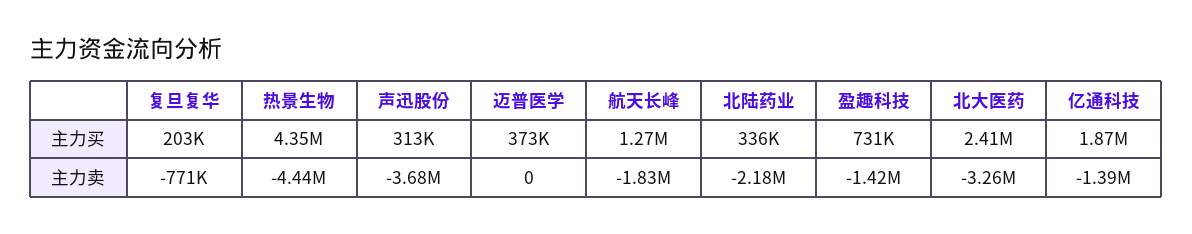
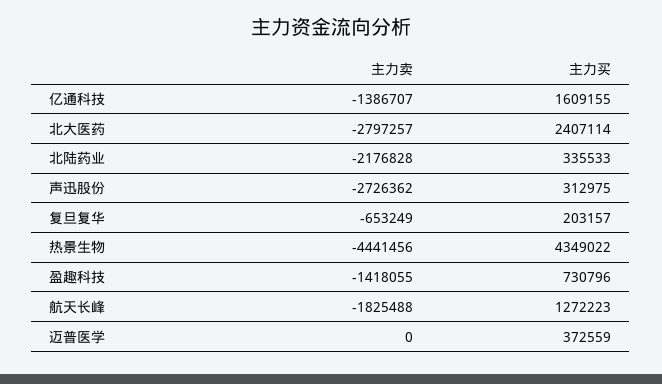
亿通科技, 主力买: 1870000 -> 1609155
复旦复华, 主力卖: -771000 -> -653249
声迅股份, 主力卖: -3680000 -> -2726362
北大医药, 主力卖: -3260000 -> -2797257

